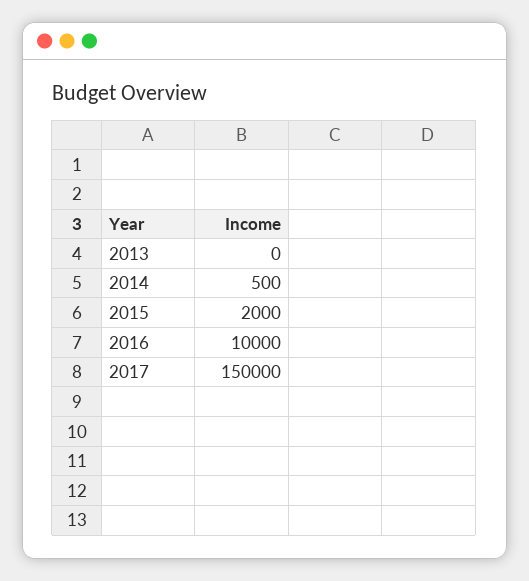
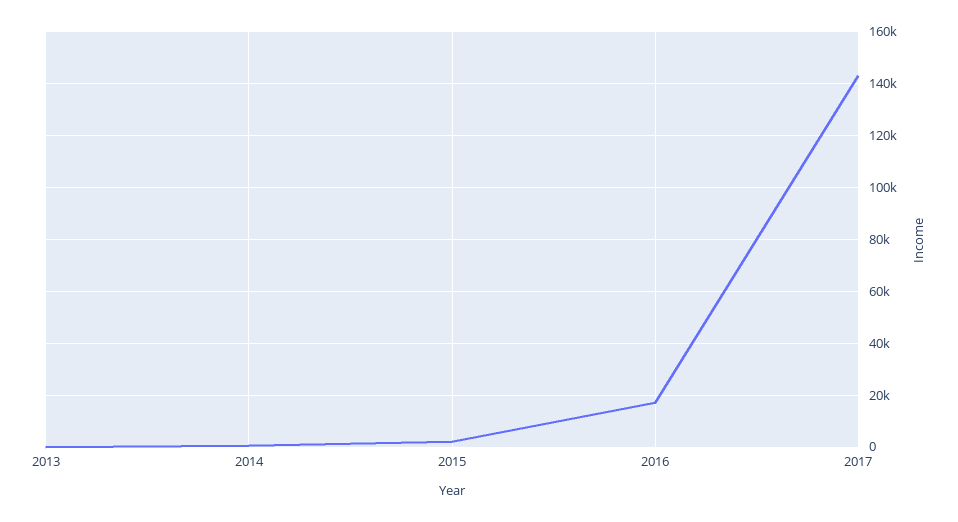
2016: 10000 -> 17500
2017: 150000 -> 142500

